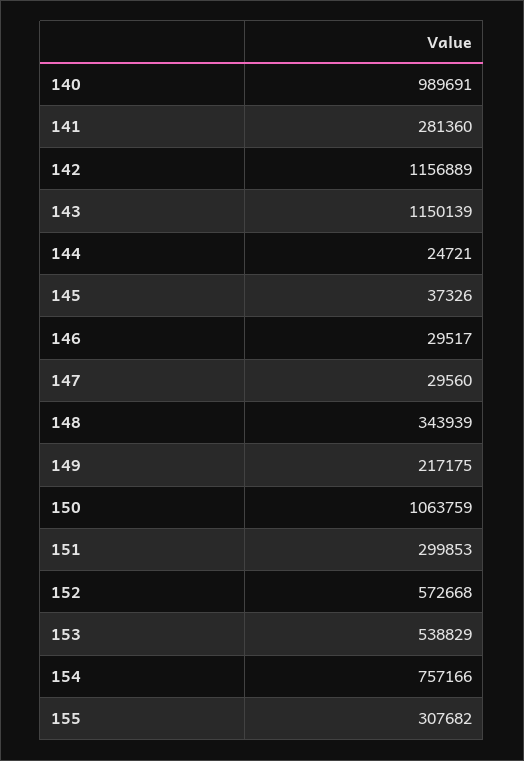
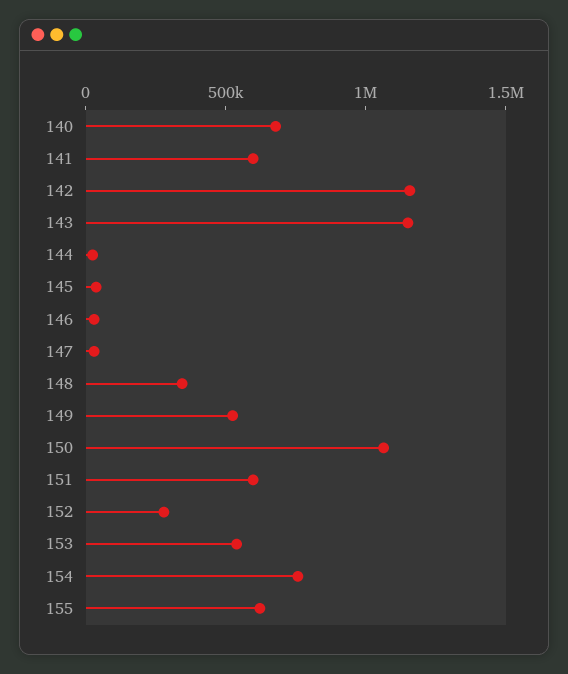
140: 989691 -> 700000
141: 281360 -> 600000
149: 217175 -> 500000
151: 299853 -> 600000
152: 572668 -> 300000
155: 307682 -> 600000

